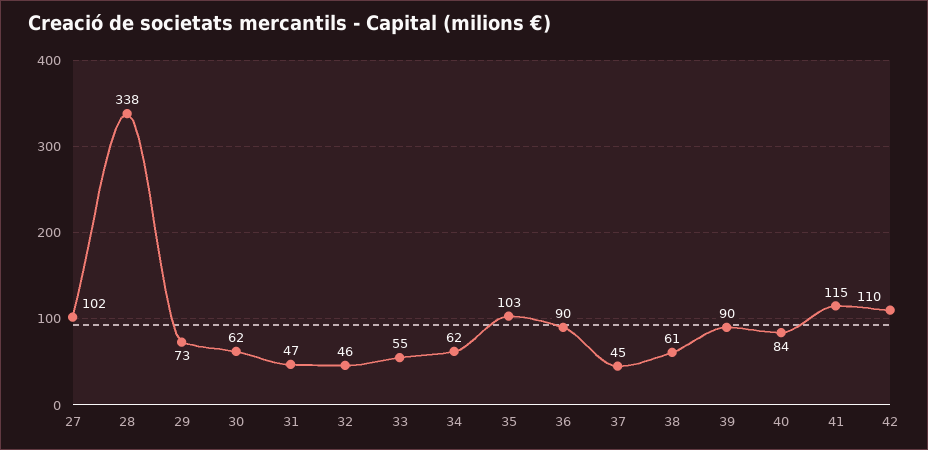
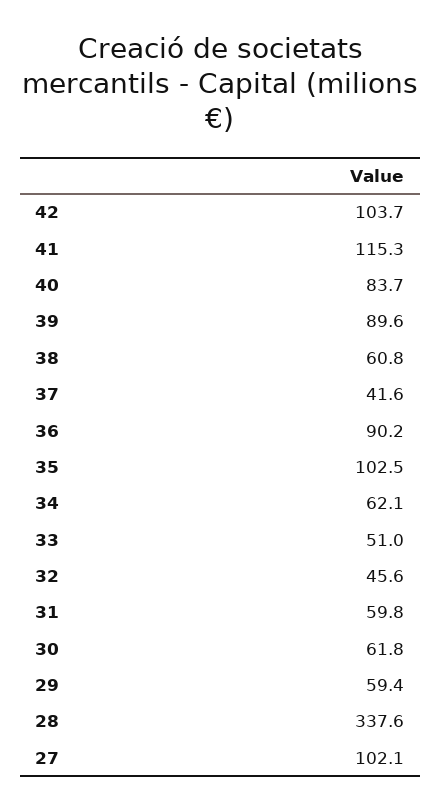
29: 73 -> 59.4
31: 47 -> 59.8
33: 55 -> 51
37: 45 -> 41.6
42: 110 -> 103.7

